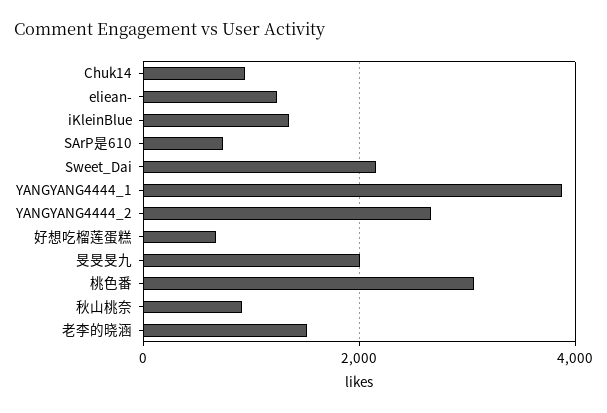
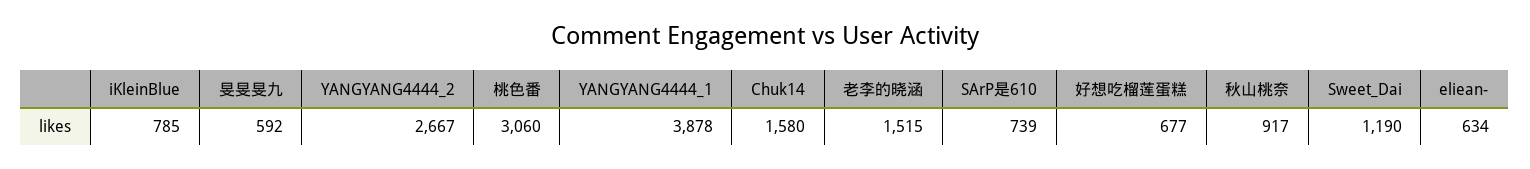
Chuk14: 1000 -> 1580
eliean-: 1200 -> 634
iKleinBlue: 1400 -> 785
Sweet_Dai: 2200 -> 1190
旻旻旻九: 2000 -> 592

